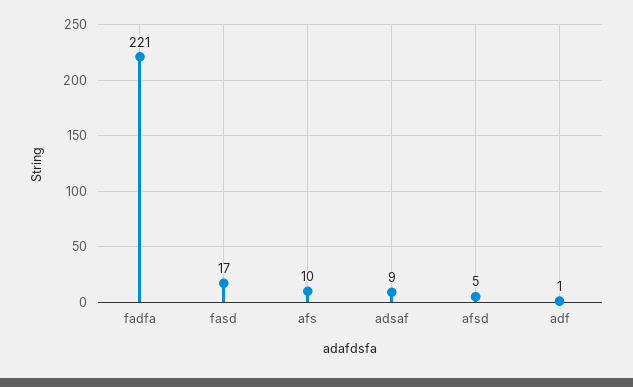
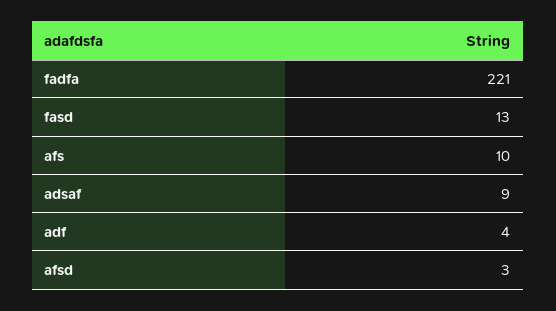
fasd: 17 -> 13
afsd: 5 -> 3
adf: 1 -> 4

